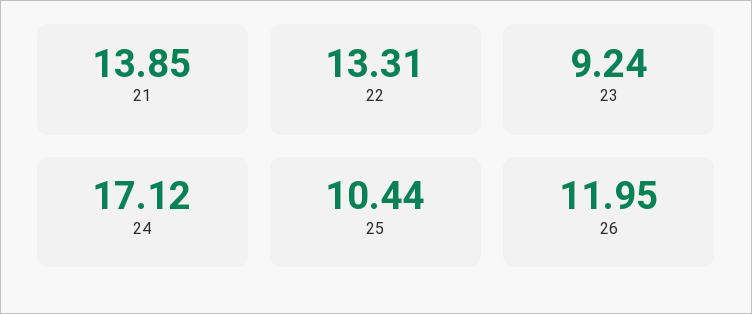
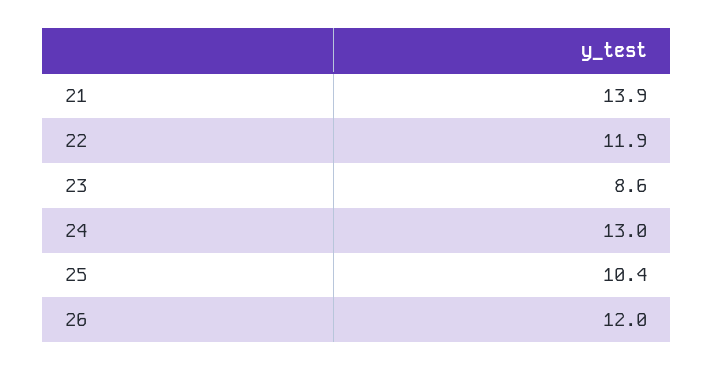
22: 13.31 -> 11.9
23: 9.24 -> 8.6
24: 17.12 -> 13

